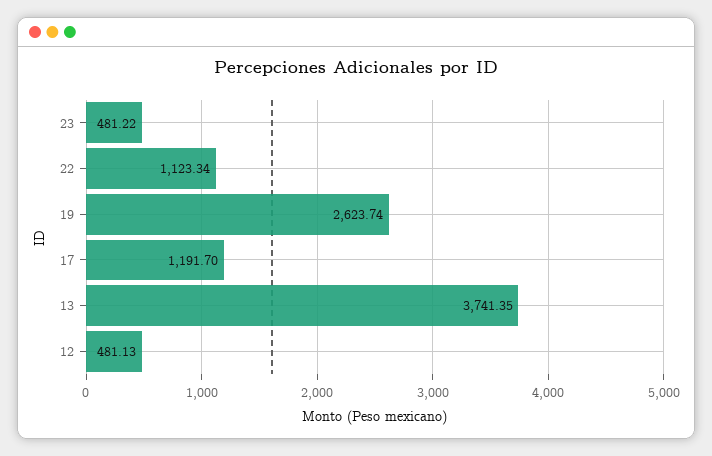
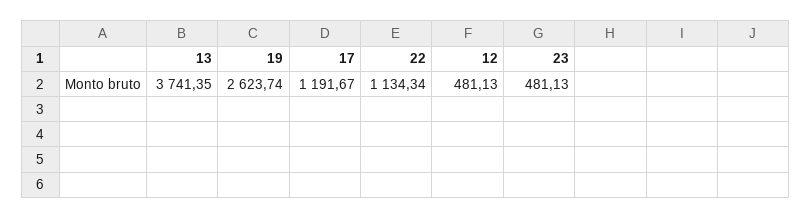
23: 481.22 -> 481.13
22: 1123.34 -> 1134.34
17: 1191.7 -> 1191.67

